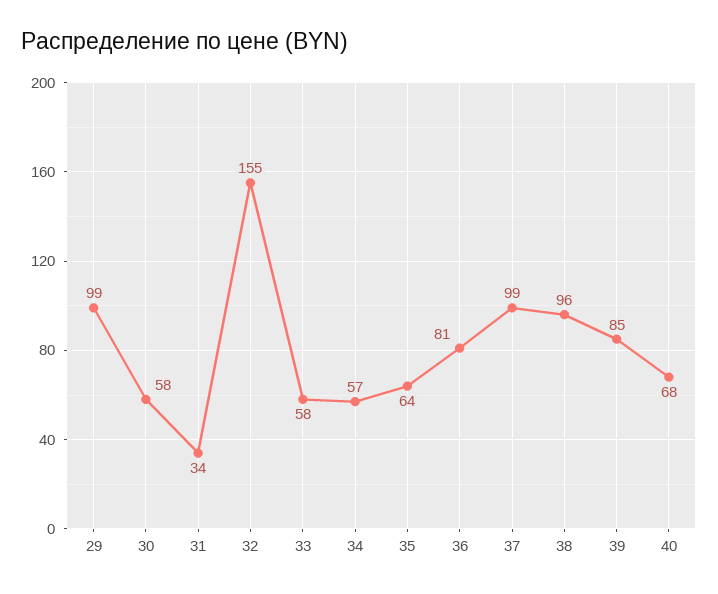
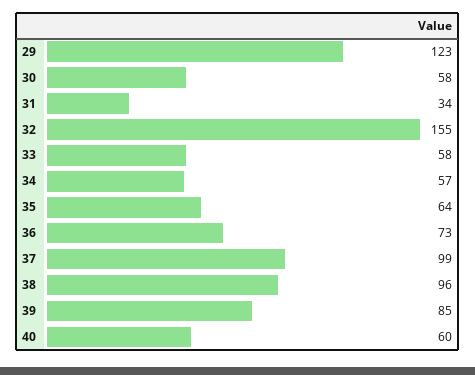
29: 99 -> 123
36: 81 -> 73
40: 68 -> 60

